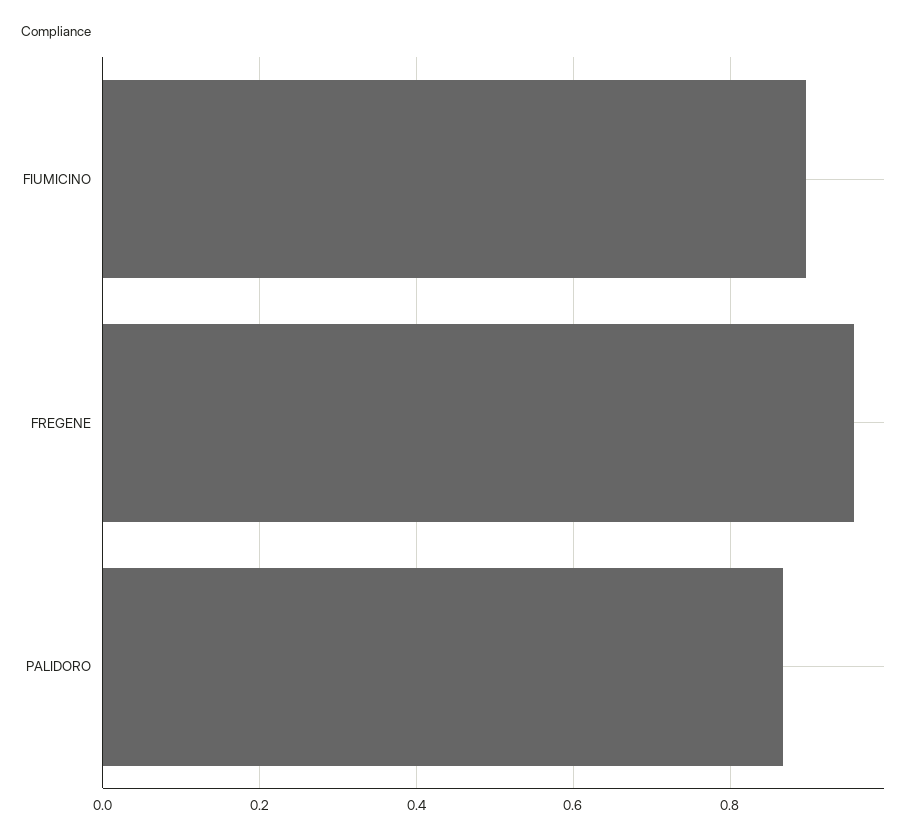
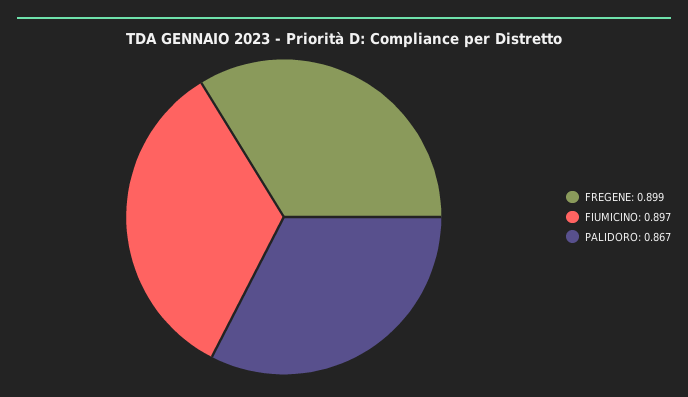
FREGENE: 0.96 -> 0.899

